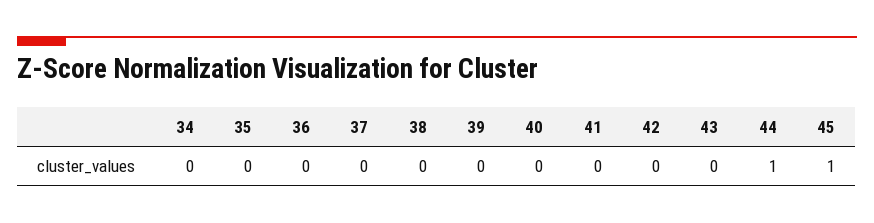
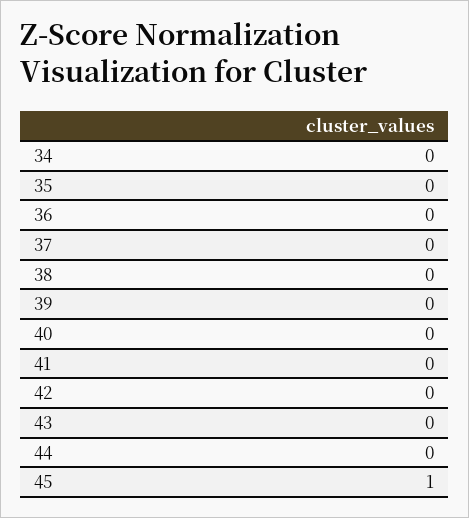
44: 1 -> 0

